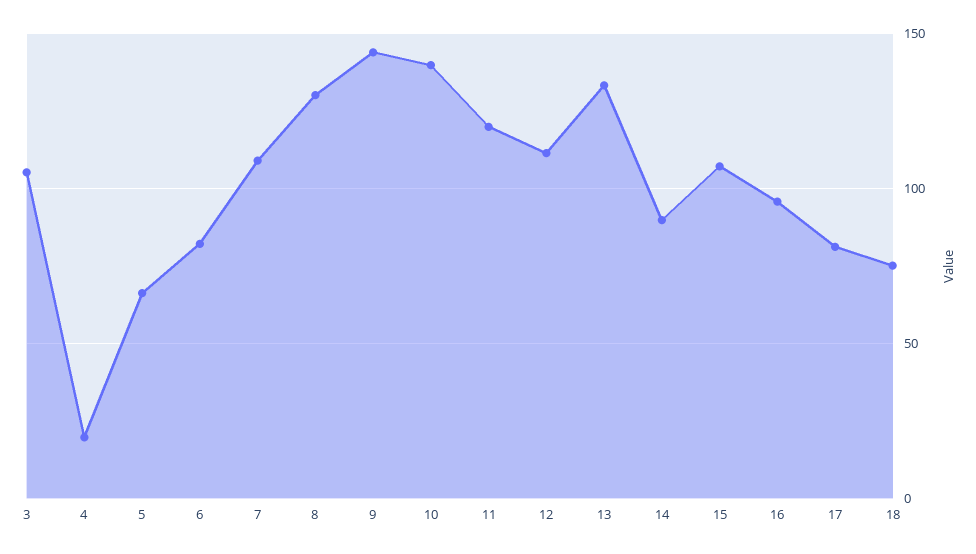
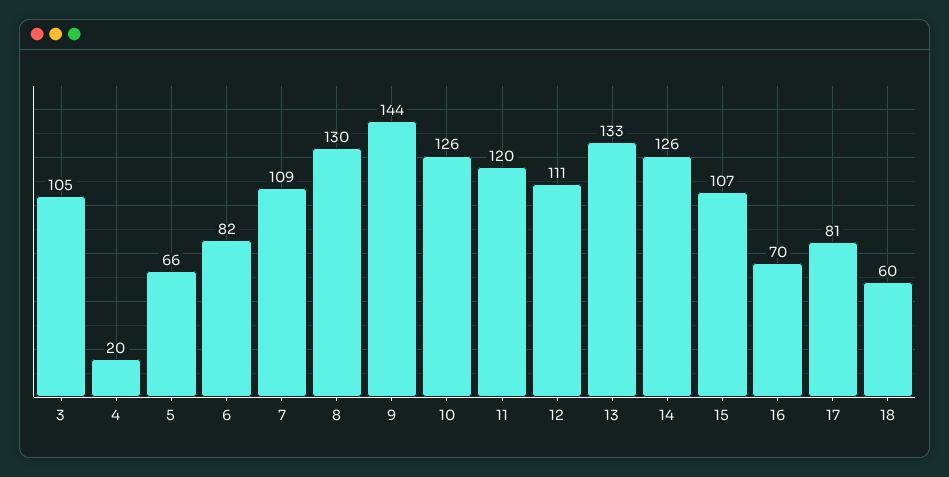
10: 140 -> 126
14: 90 -> 126
16: 95 -> 70
18: 75 -> 60

